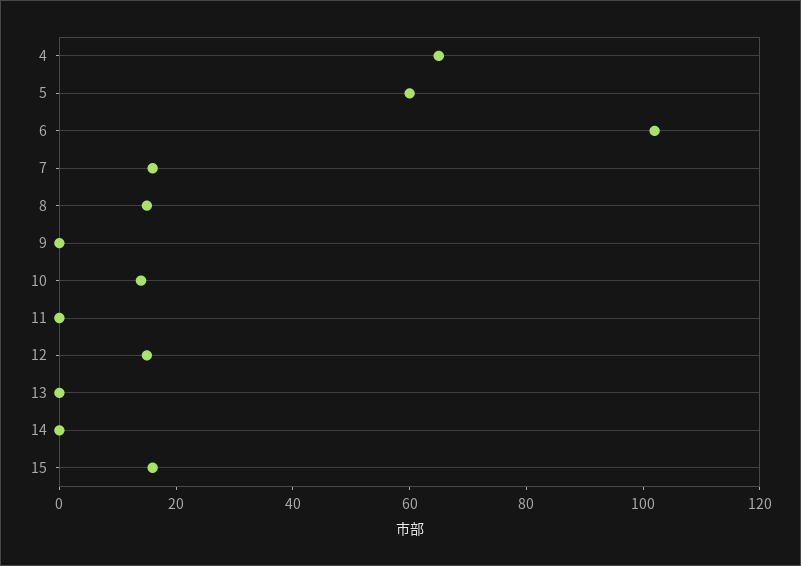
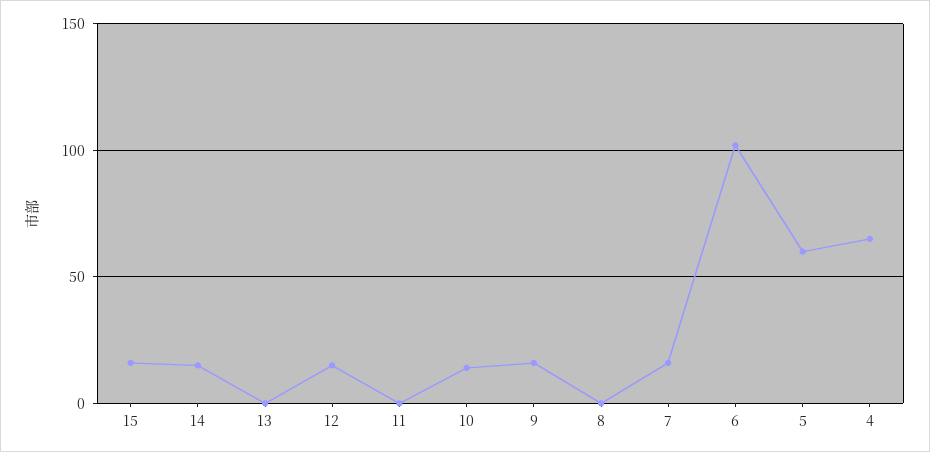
8: 15 -> 0
9: 0 -> 15
14: 0 -> 15

